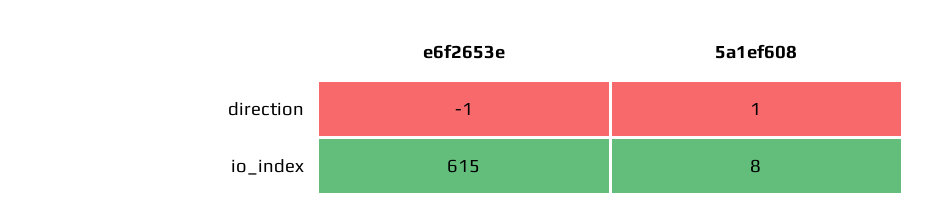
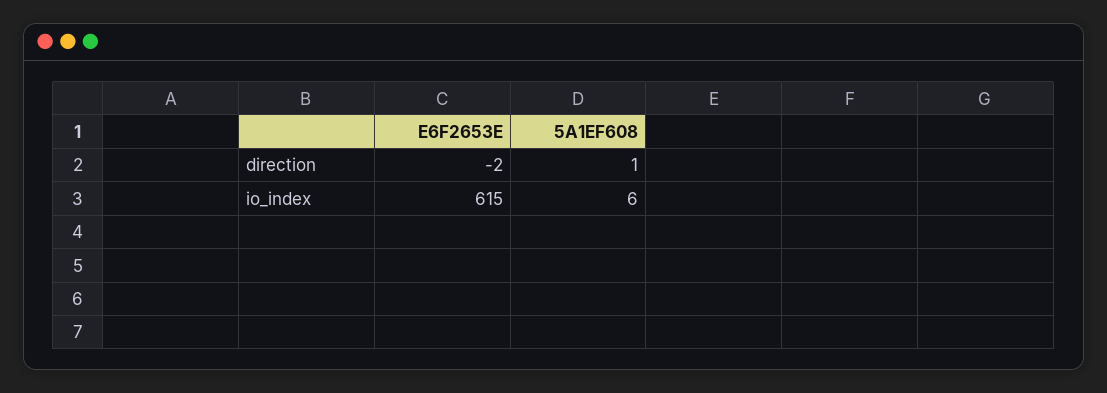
e6f2653e, direction: -1 -> -2
5a1ef608, io_index: 8 -> 6

